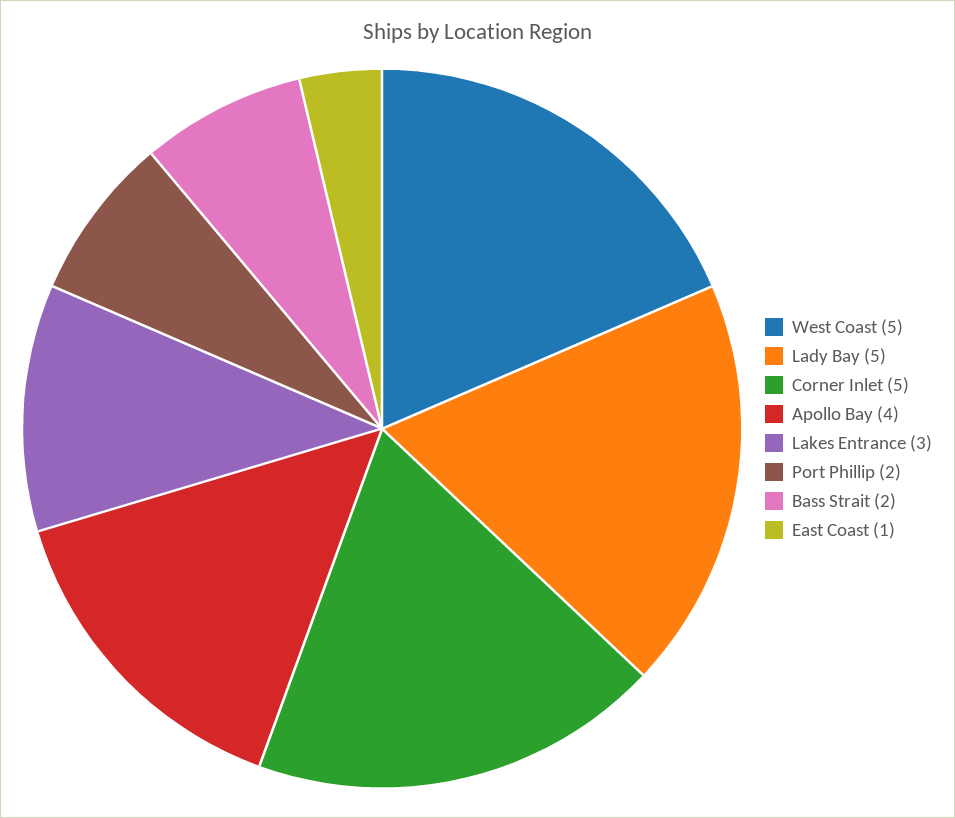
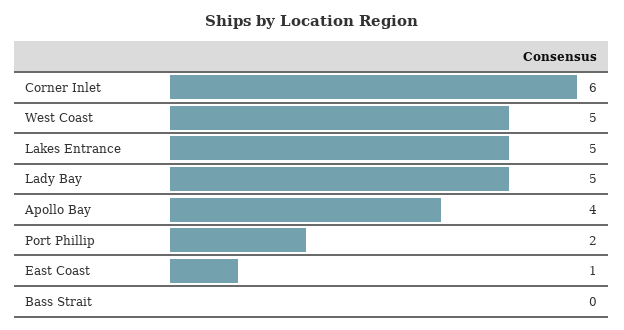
Corner Inlet: 5 -> 6
Lakes Entrance: 3 -> 5
Bass Strait: 2 -> 0

